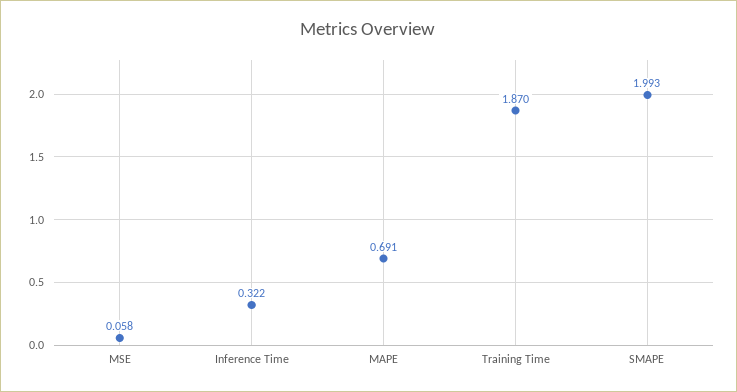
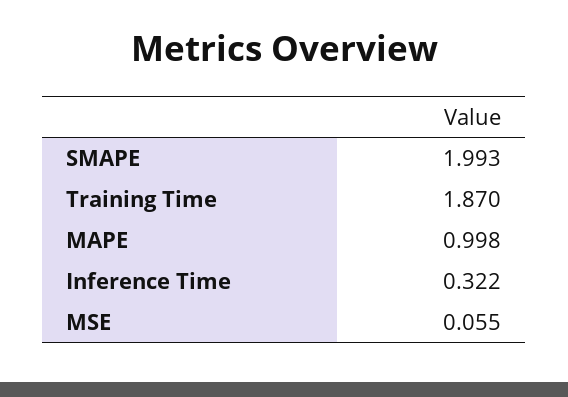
MSE: 0.058 -> 0.055
MAPE: 0.691 -> 0.998

